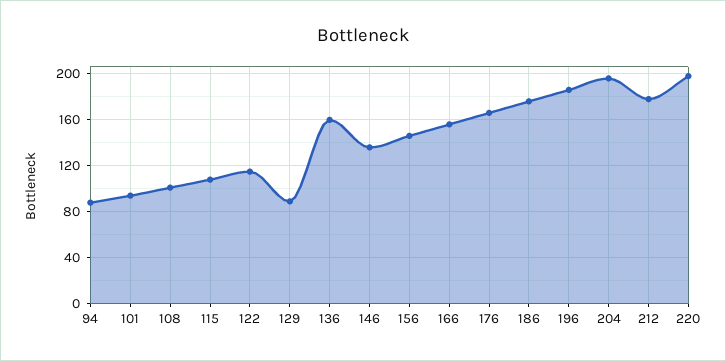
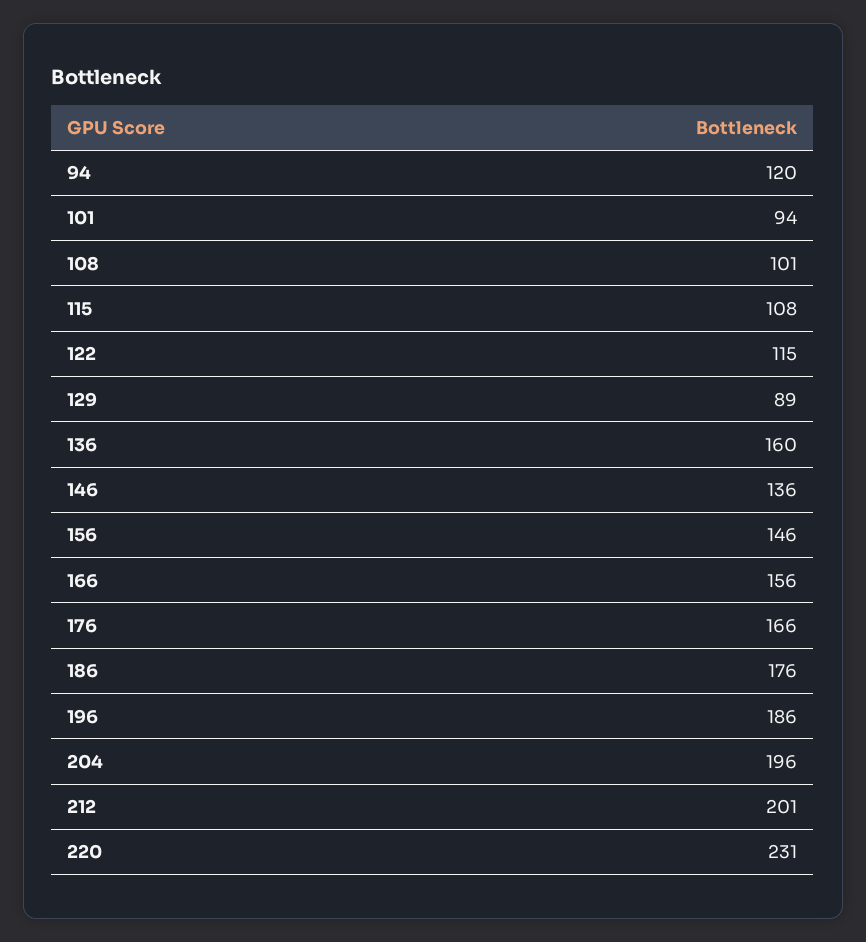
94: 90 -> 120
212: 180 -> 201
220: 200 -> 231

